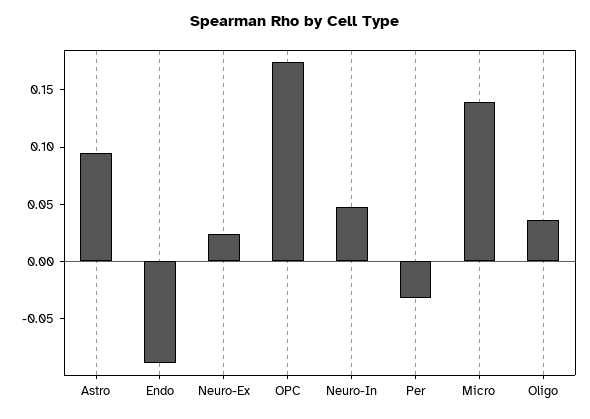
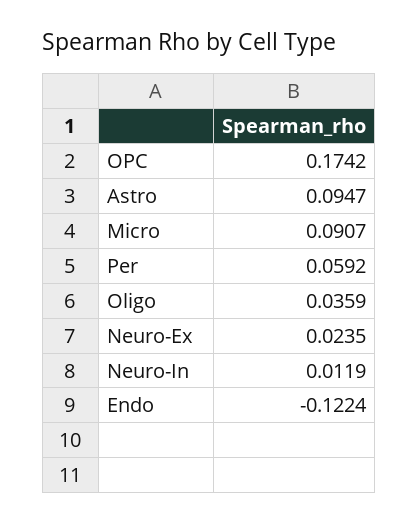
Endo: -0.09 -> -0.1224
Neuro-In: 0.05 -> 0.0119
Per: -0.03 -> 0.0592
Micro: 0.14 -> 0.0907

